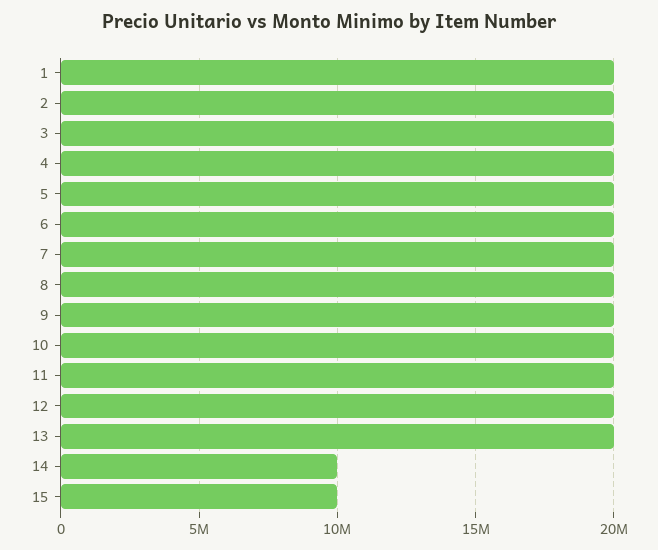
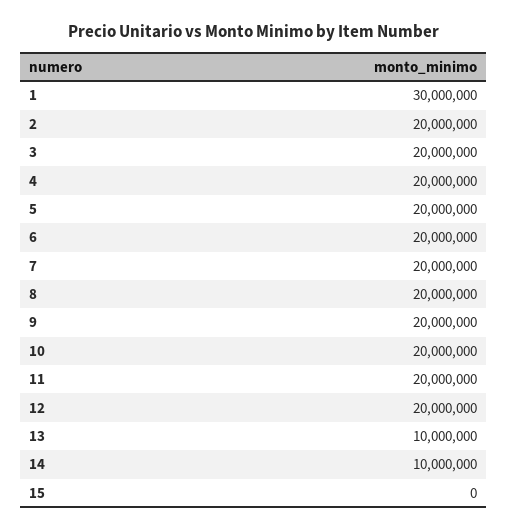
1: 20000000 -> 30000000
13: 20000000 -> 10000000
15: 10000000 -> 0

